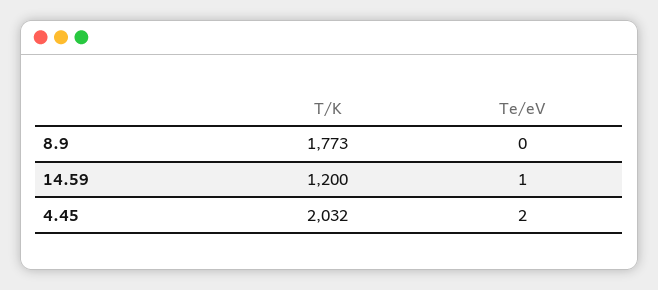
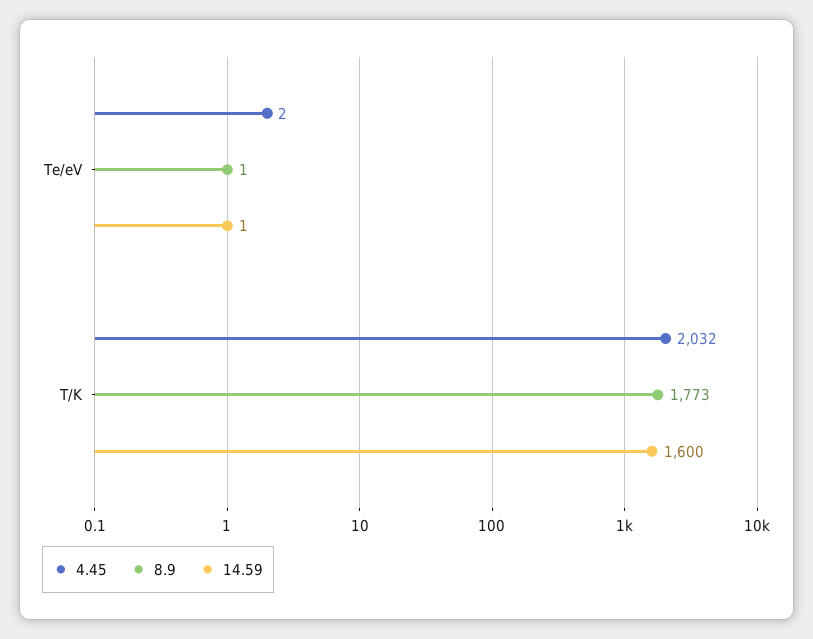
8.9, Te/eV: 0 -> 1
14.59, T/K: 1200 -> 1600

